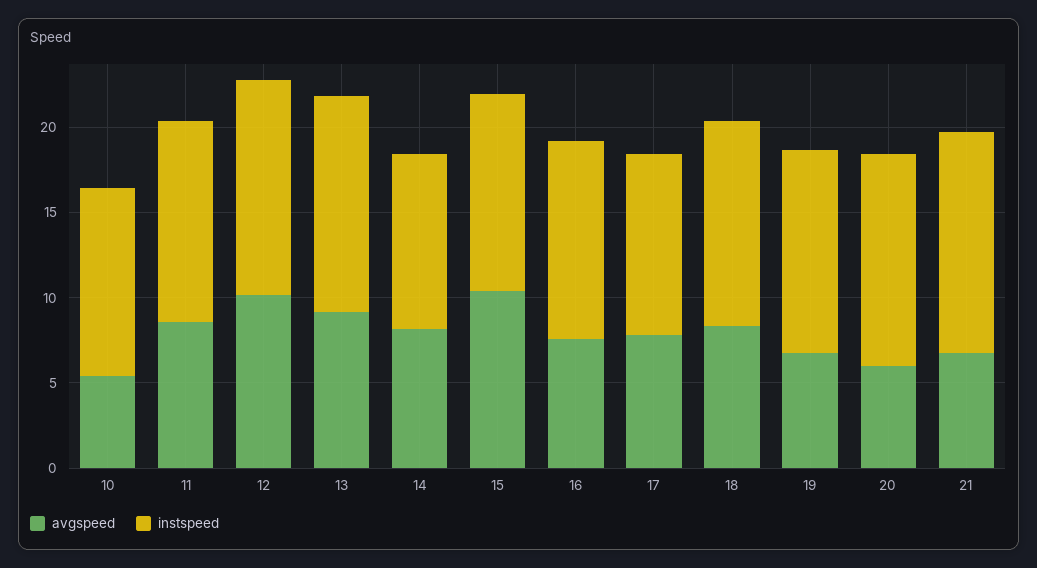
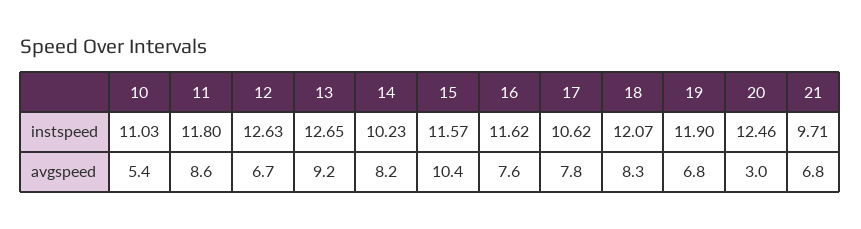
avgspeed, 12: 10 -> 6.7
avgspeed, 20: 6 -> 3
instspeed, 21: 13 -> 9.71

